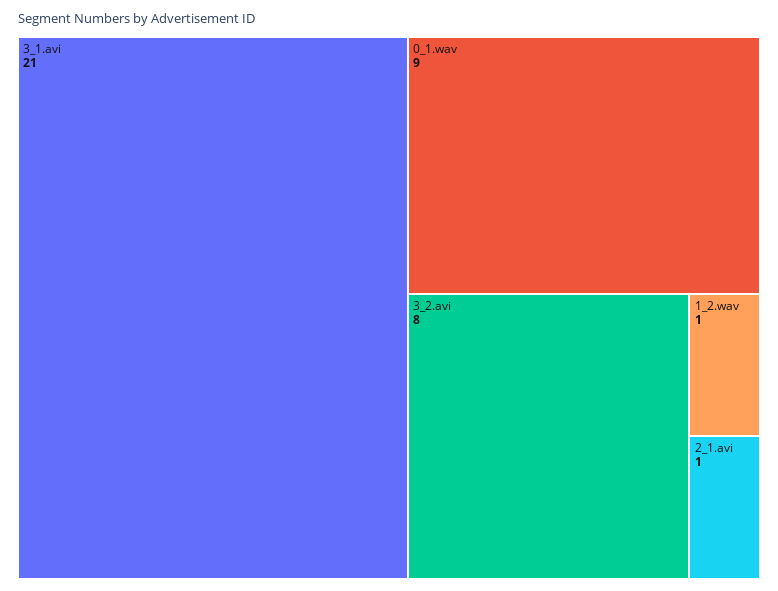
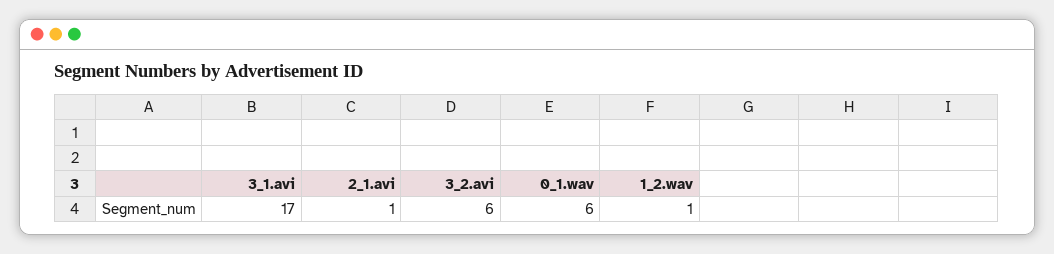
3_1.avi: 21 -> 17
0_1.wav: 9 -> 6
3_2.avi: 8 -> 6

